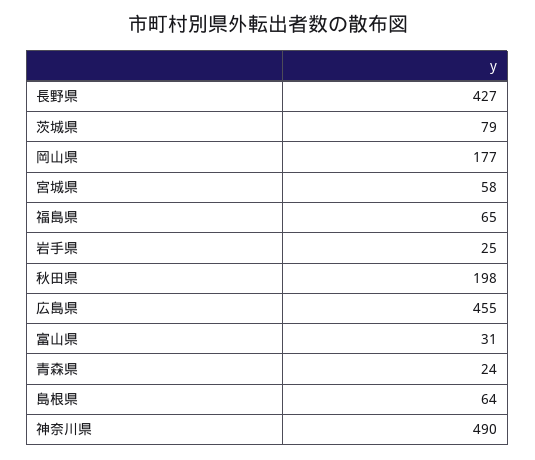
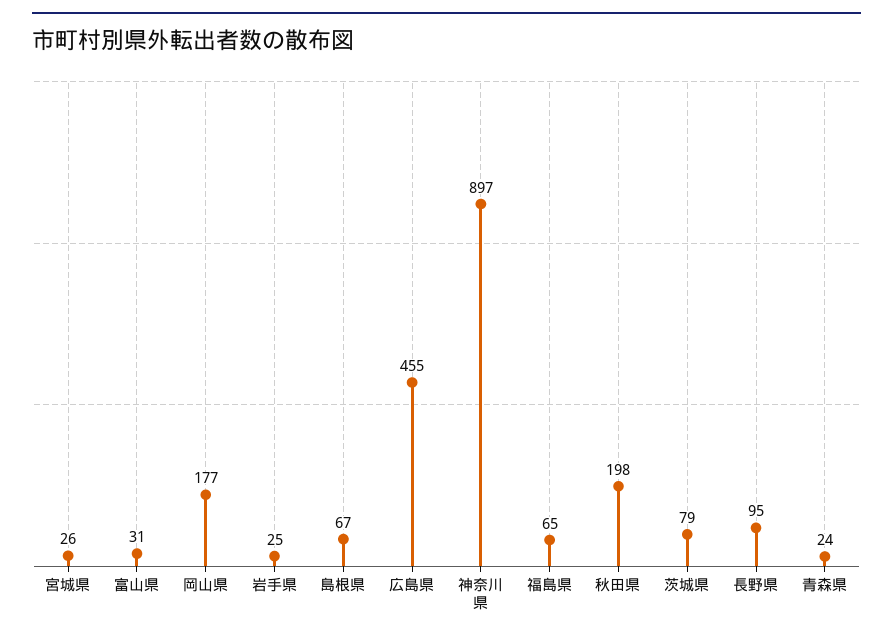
長野県: 427 -> 95
宮城県: 58 -> 26
島根県: 64 -> 67
神奈川県: 490 -> 897

